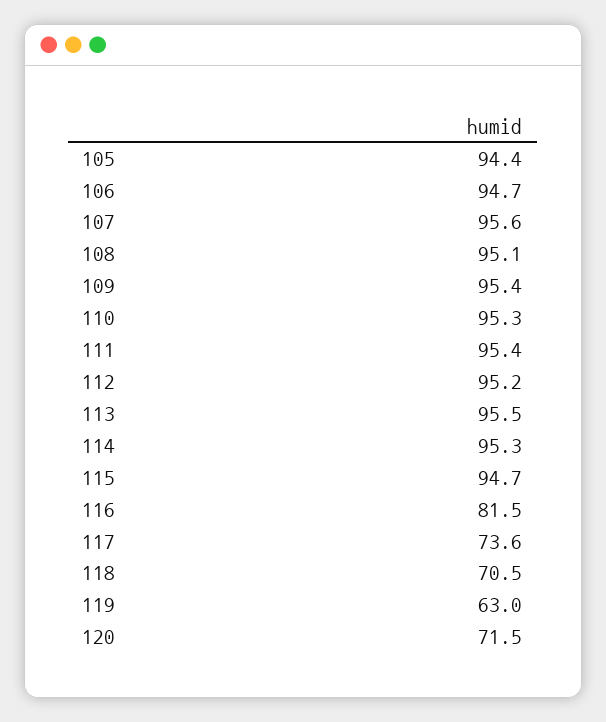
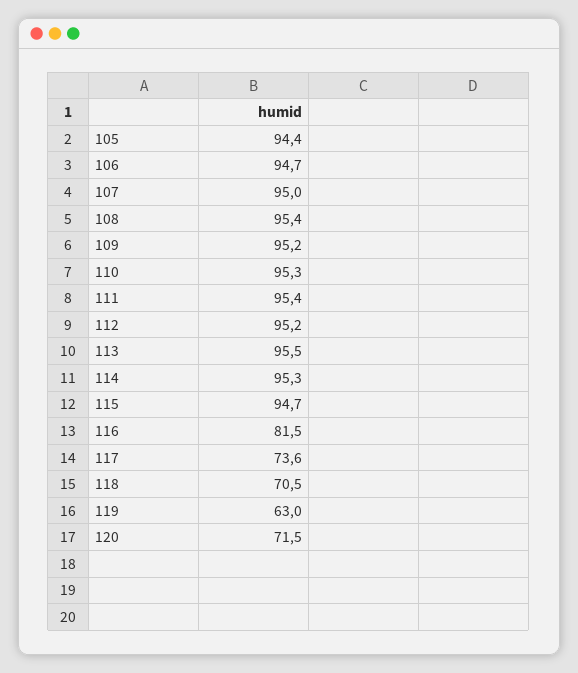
107: 95.6 -> 95
108: 95.1 -> 95.4
109: 95.4 -> 95.2

